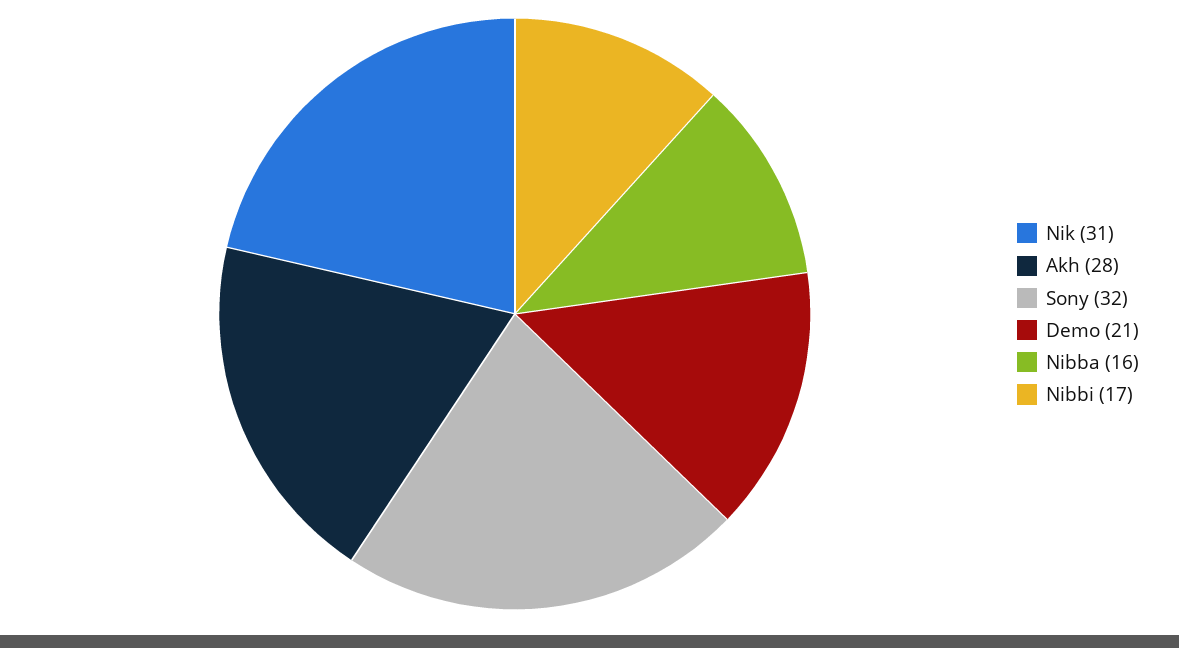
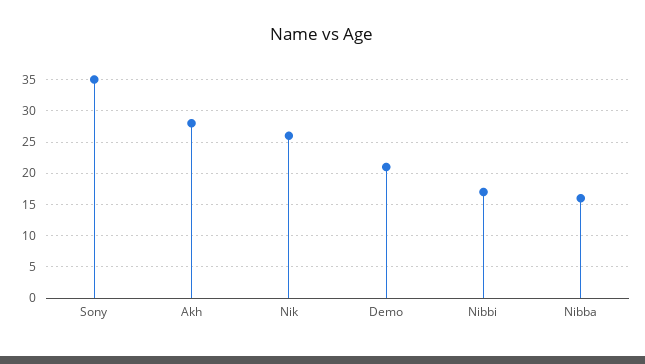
Nik: 31 -> 26
Sony: 32 -> 35

